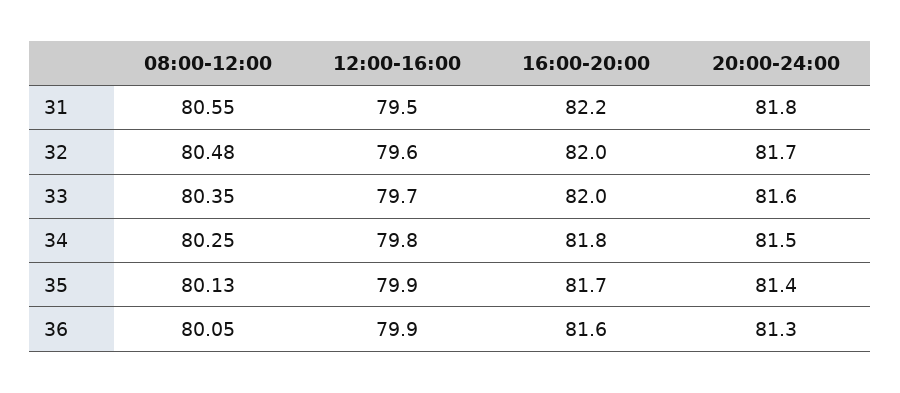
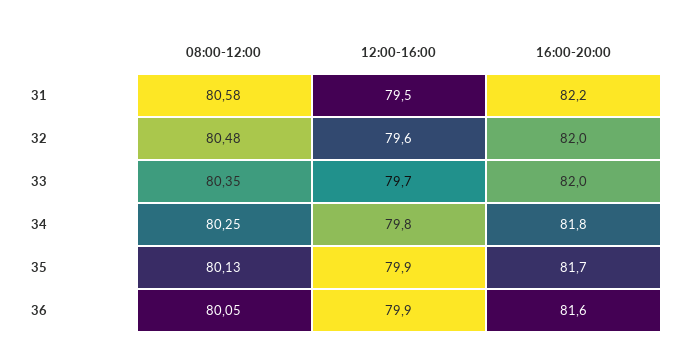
08:00-12:00, 31: 80.55 -> 80.58
20:00-24:00, 31: 81.8 -> none
20:00-24:00, 32: 81.7 -> none
20:00-24:00, 33: 81.6 -> none
20:00-24:00, 34: 81.5 -> none
20:00-24:00, 35: 81.4 -> none
20:00-24:00, 36: 81.3 -> none

